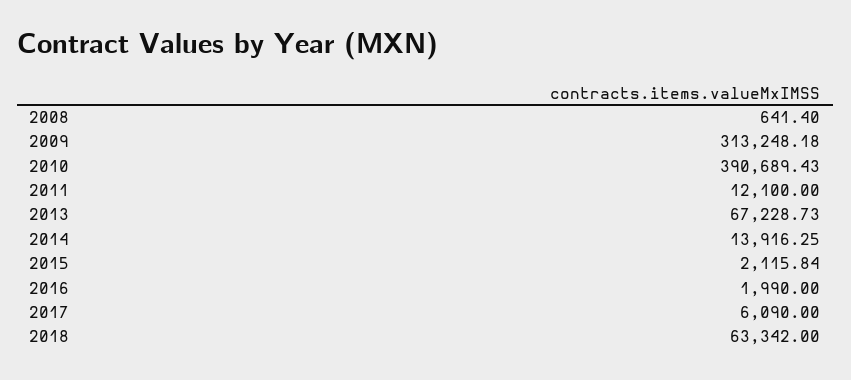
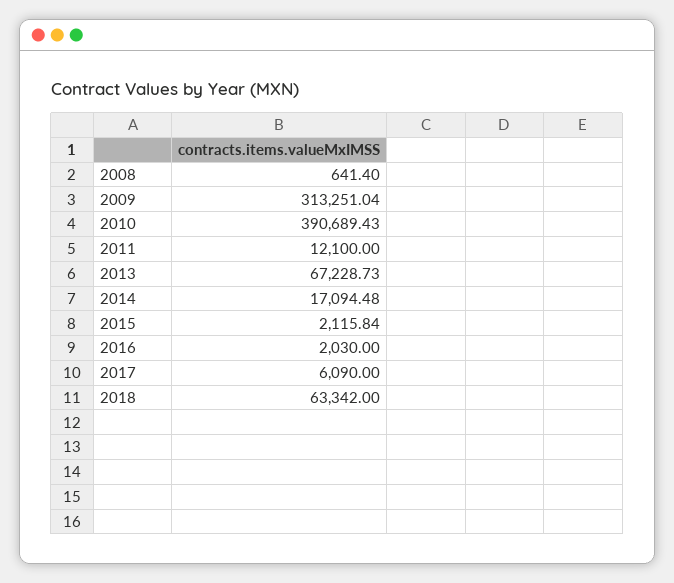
2009: 313248.18 -> 313251.04
2014: 13916.25 -> 17094.48
2016: 1990 -> 2030

